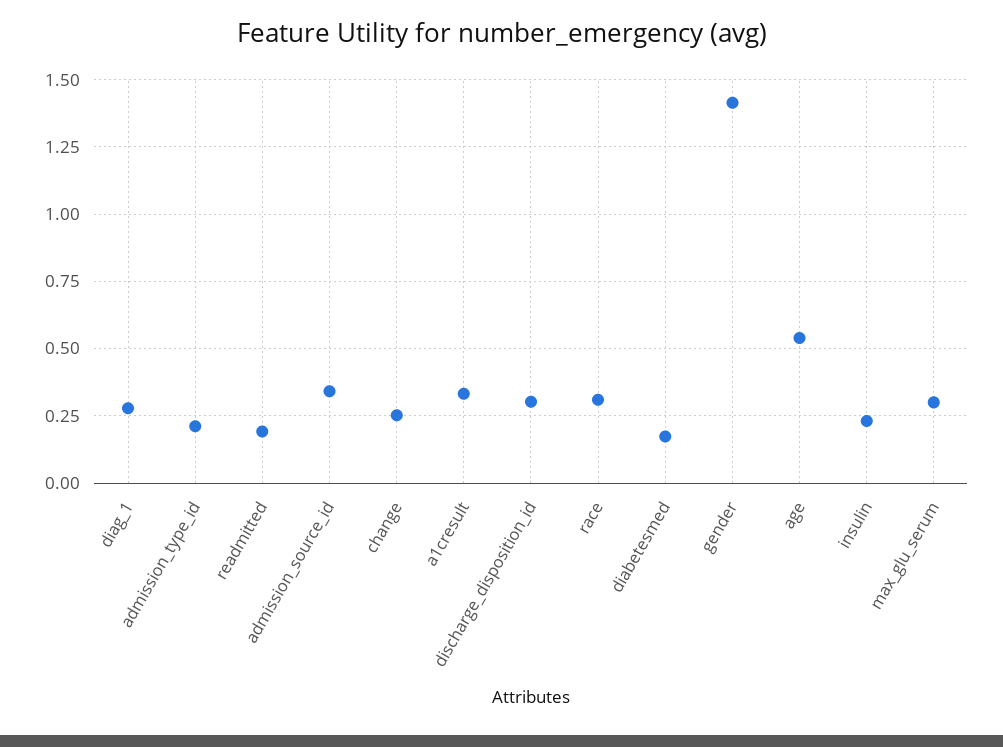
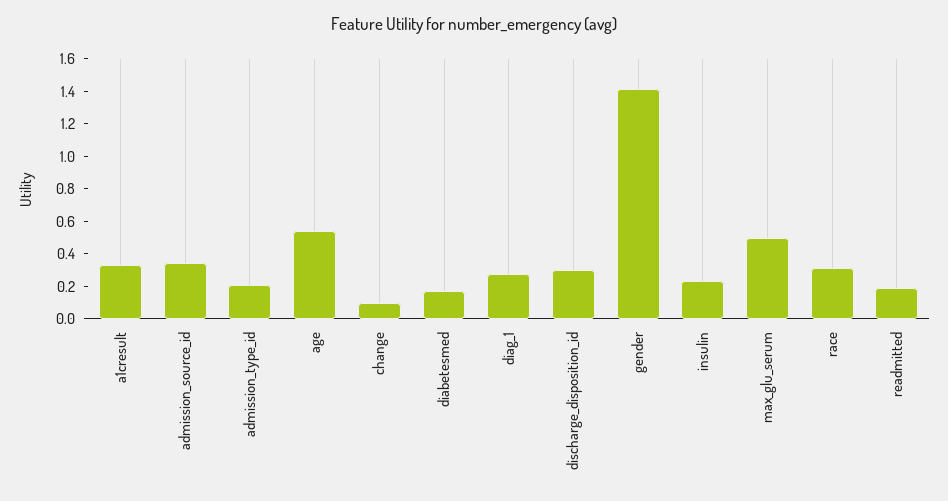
change: 0.25 -> 0.1
max_glu_serum: 0.3 -> 0.5

